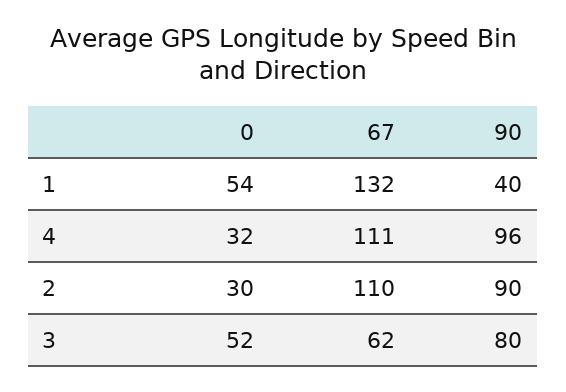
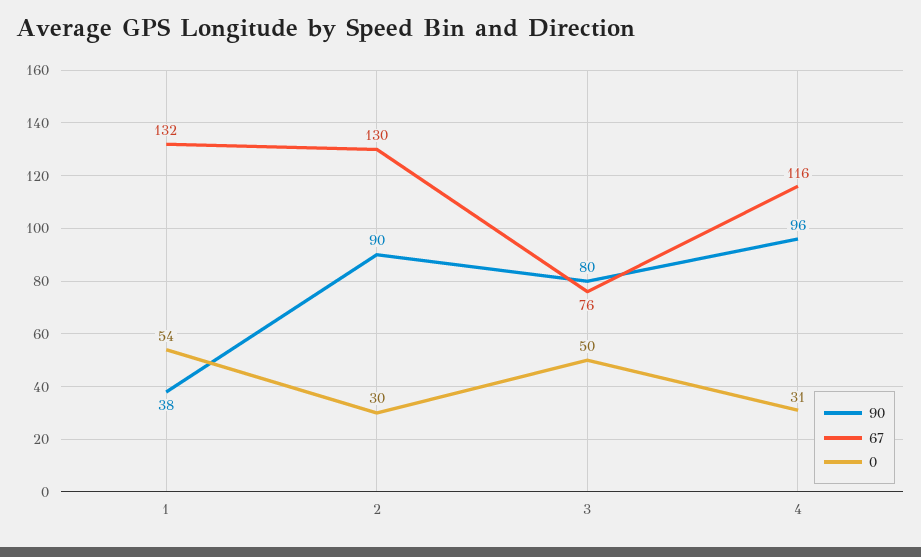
90, 1: 40 -> 38
0, 4: 32 -> 31
67, 4: 111 -> 116
67, 2: 110 -> 130
0, 3: 52 -> 50
67, 3: 62 -> 76

